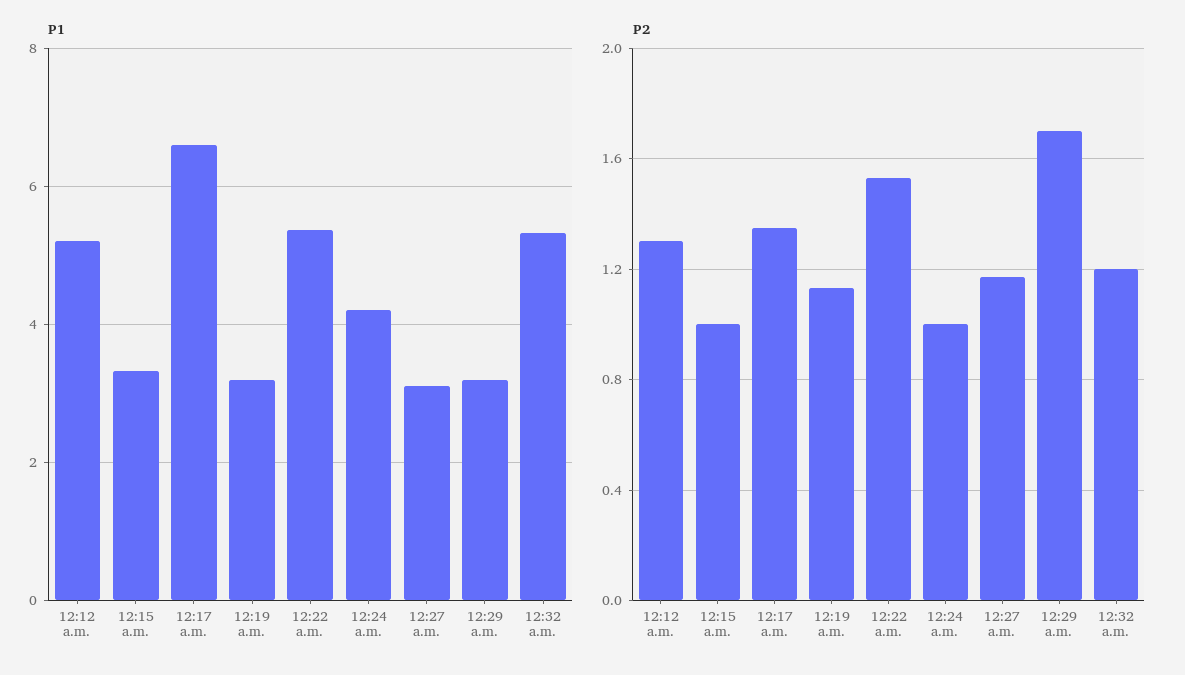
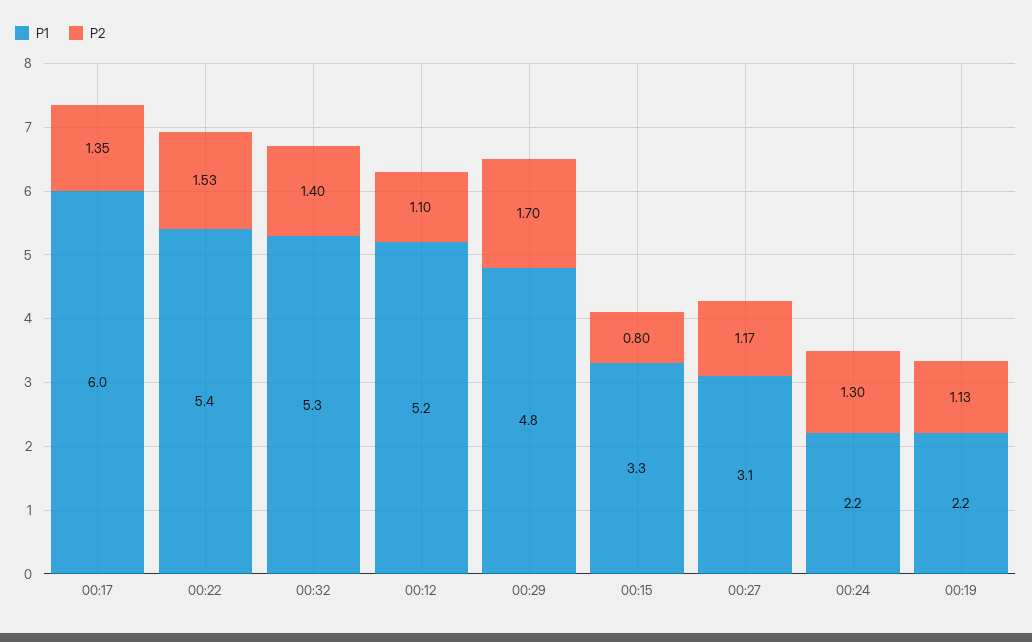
P1, 12:17 a.m.: 6.6 -> 6
P1, 12:19 a.m.: 3.2 -> 2.2
P1, 12:24 a.m.: 4.2 -> 2.2
P1, 12:29 a.m.: 3.2 -> 4.8
P2, 12:12 a.m.: 1.3 -> 1.1
P2, 12:15 a.m.: 1 -> 0.8
P2, 12:24 a.m.: 1 -> 1.3
P2, 12:32 a.m.: 1.2 -> 1.4

